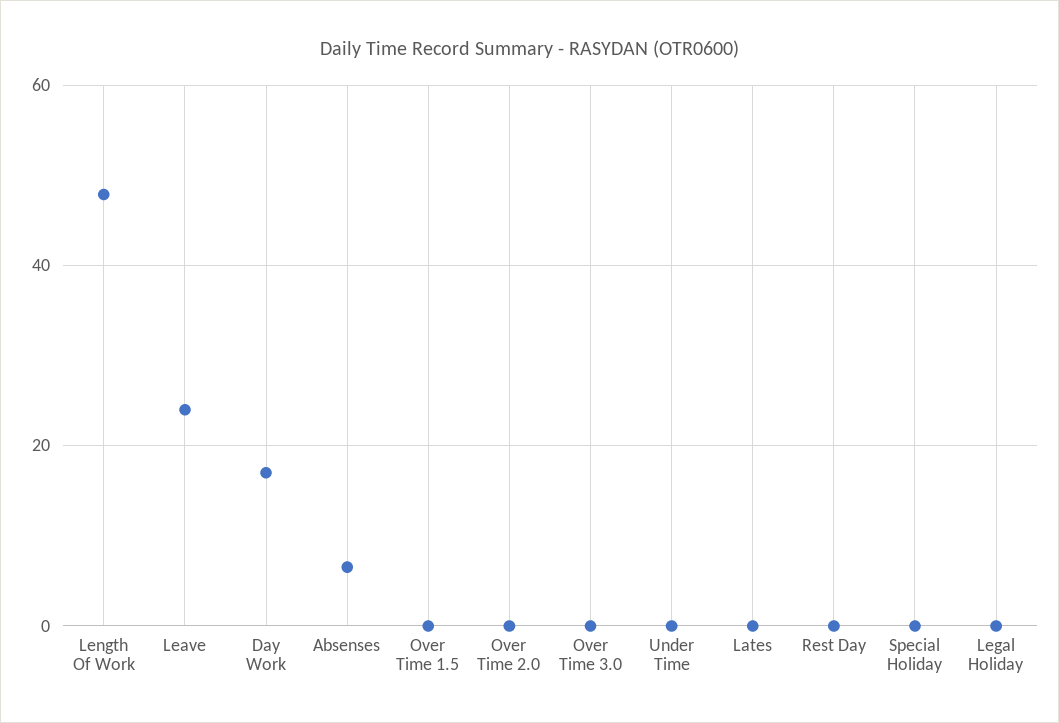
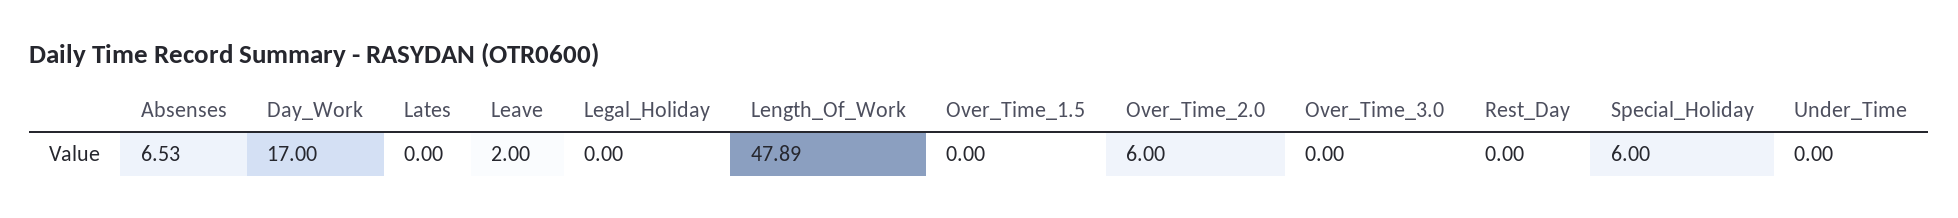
Leave: 24 -> 2
Over Time 2.0: 0 -> 6
Special Holiday: 0 -> 6

